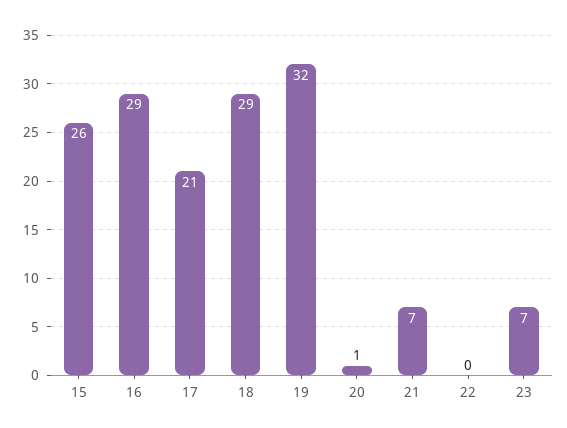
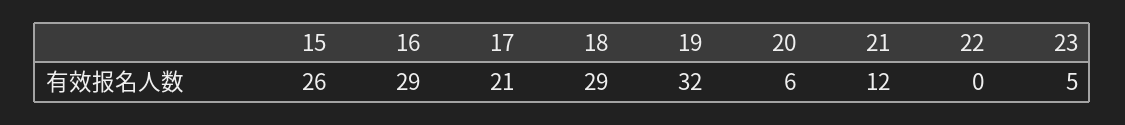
20: 1 -> 6
21: 7 -> 12
23: 7 -> 5

